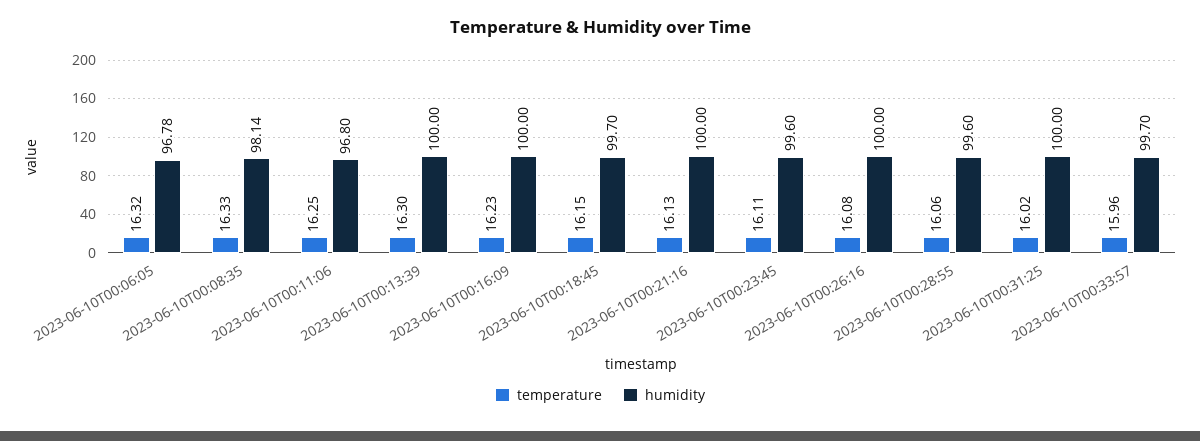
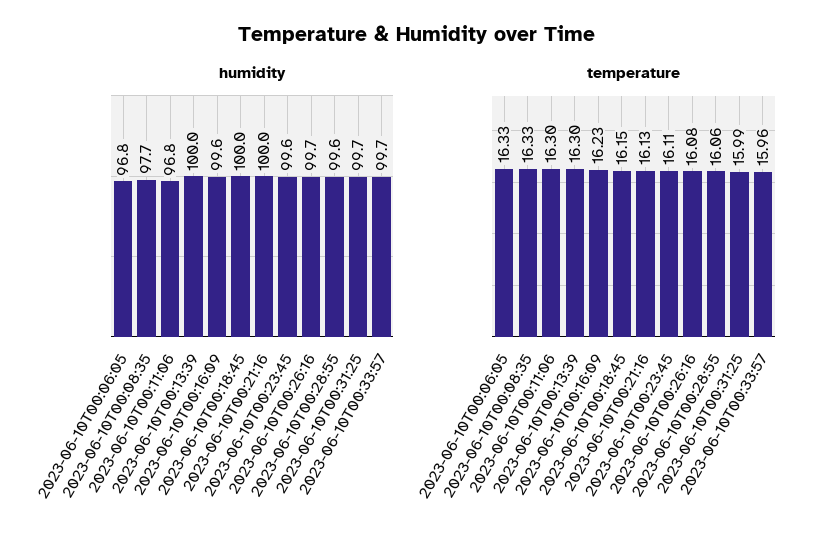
temperature, 2023-06-10T00:06:05: 16.32 -> 16.33
humidity, 2023-06-10T00:08:35: 98.14 -> 97.7
temperature, 2023-06-10T00:11:06: 16.25 -> 16.3
humidity, 2023-06-10T00:16:09: 100 -> 99.6
humidity, 2023-06-10T00:18:45: 99.7 -> 100
humidity, 2023-06-10T00:26:16: 100 -> 99.7
temperature, 2023-06-10T00:31:25: 16.02 -> 15.99
humidity, 2023-06-10T00:31:25: 100 -> 99.7

